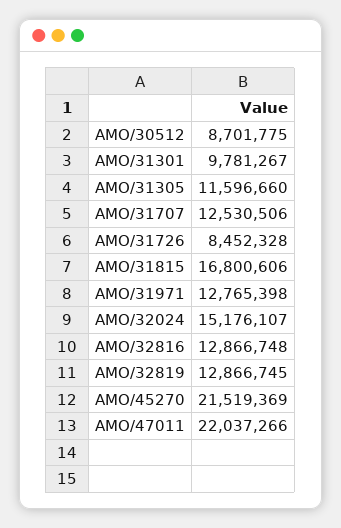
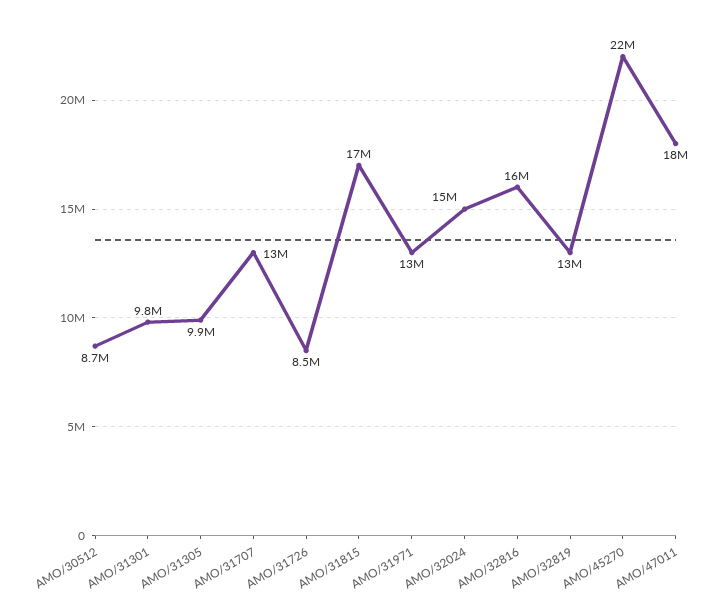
AMO/31305: 11596660 -> 9900000
AMO/32816: 12866748 -> 16000000
AMO/47011: 22037266 -> 18000000

